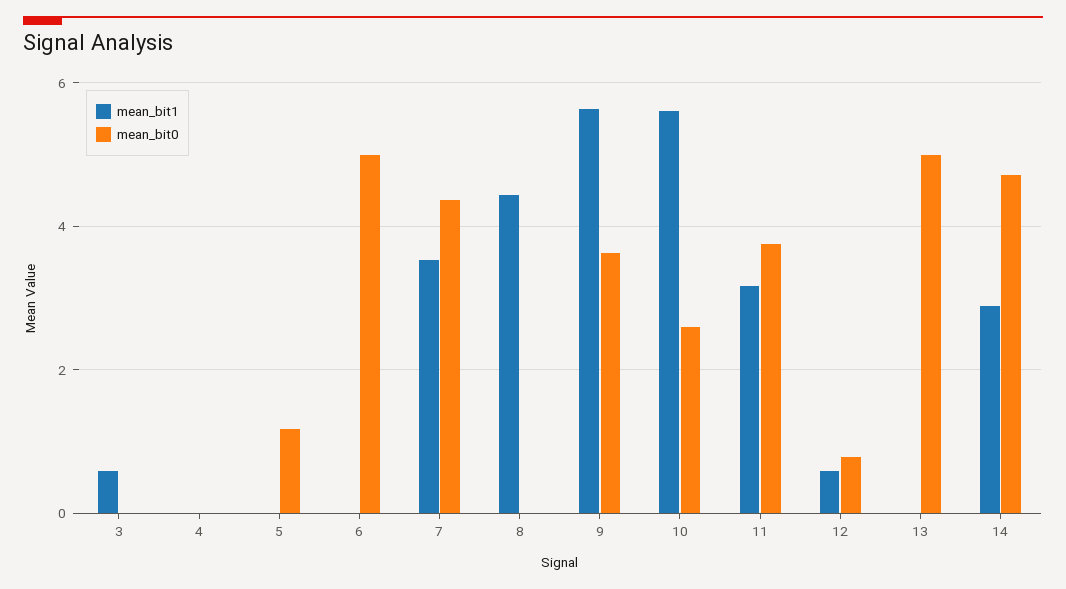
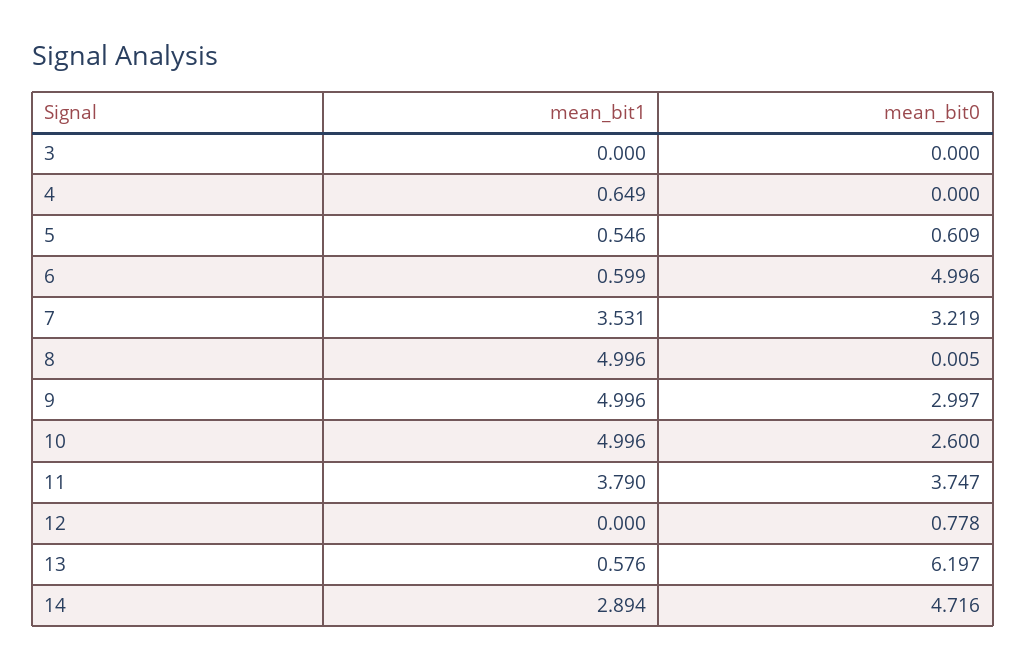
mean_bit1, 3: 0.6 -> 0
mean_bit1, 4: 0 -> 0.649
mean_bit1, 5: 0 -> 0.546
mean_bit0, 5: 1.2 -> 0.609
mean_bit1, 6: 0 -> 0.599
mean_bit0, 7: 4.4 -> 3.219
mean_bit1, 8: 4.4 -> 4.996
mean_bit1, 9: 5.6 -> 4.996
mean_bit0, 9: 3.6 -> 2.997
mean_bit1, 10: 5.6 -> 4.996
mean_bit1, 11: 3.2 -> 3.79
mean_bit1, 12: 0.6 -> 0
mean_bit1, 13: 0 -> 0.576
mean_bit0, 13: 5 -> 6.197

